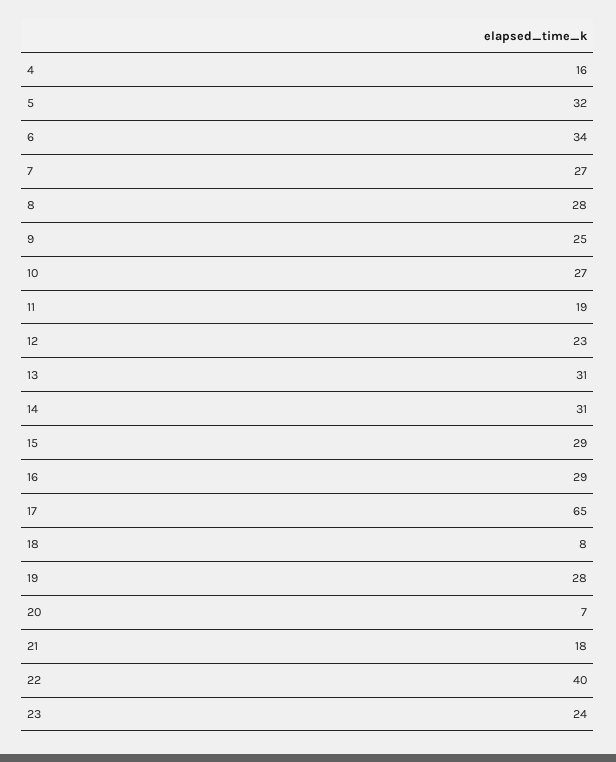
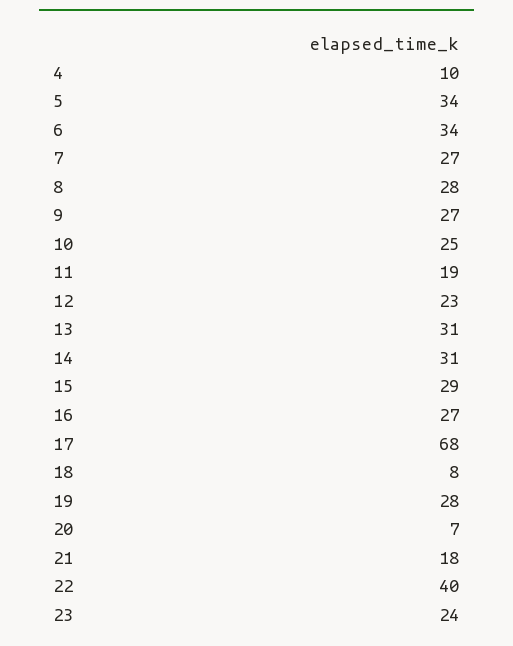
4: 16 -> 10
5: 32 -> 34
9: 25 -> 27
10: 27 -> 25
16: 29 -> 27
17: 65 -> 68

